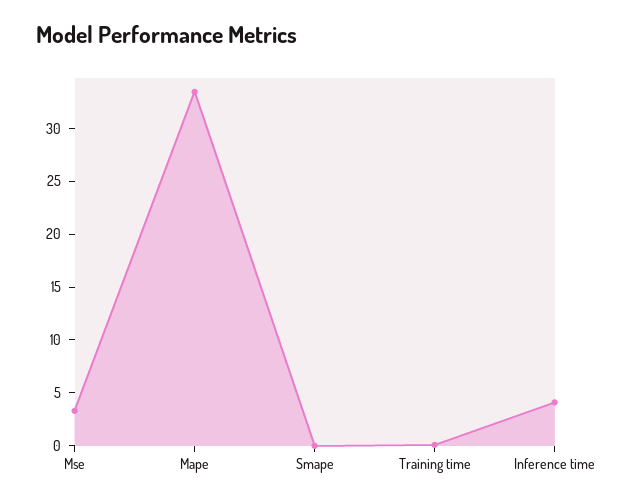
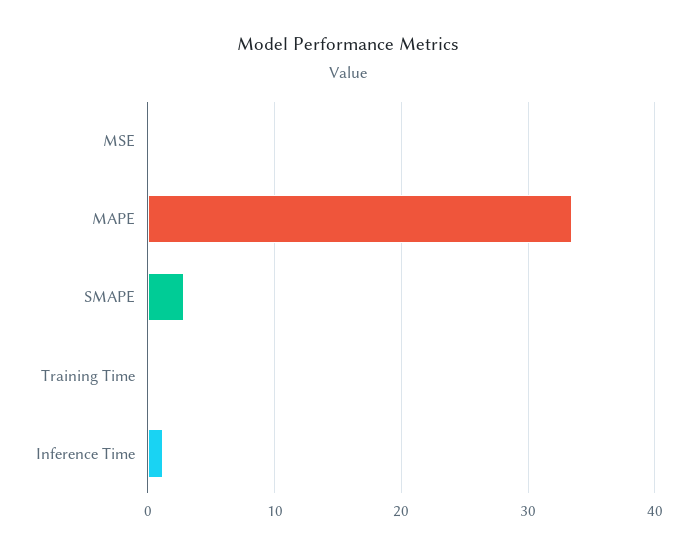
Mse: 3 -> 0
Smape: 0 -> 3
Inference time: 4 -> 1

